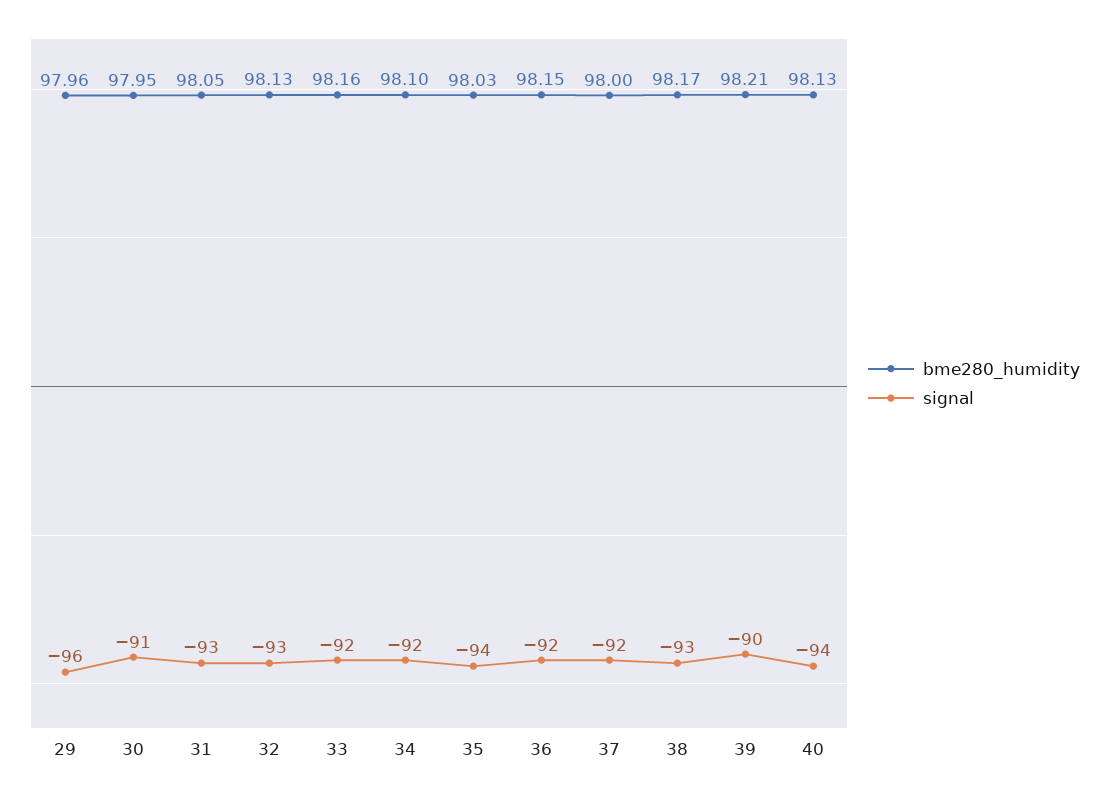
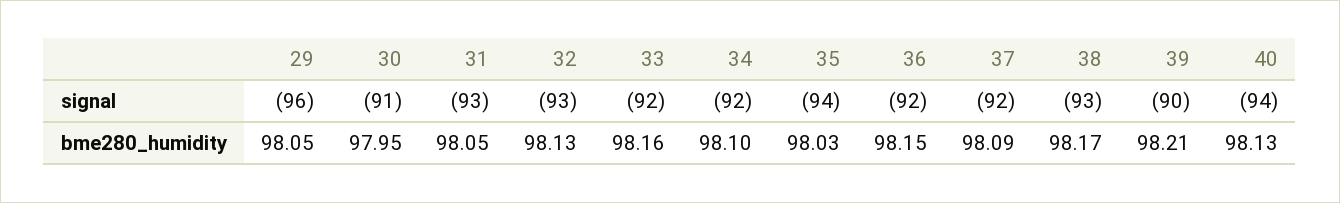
bme280_humidity, 29: 97.96 -> 98.05
bme280_humidity, 37: 98 -> 98.09

